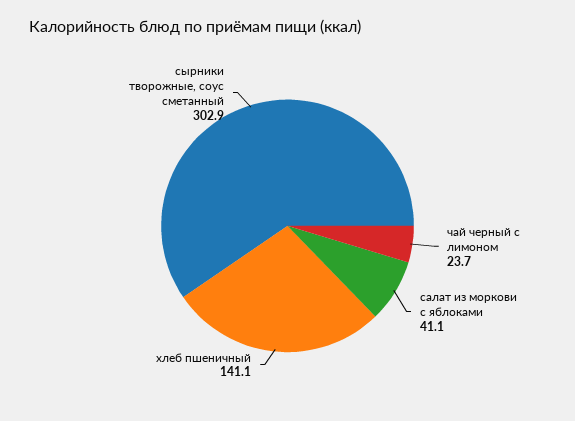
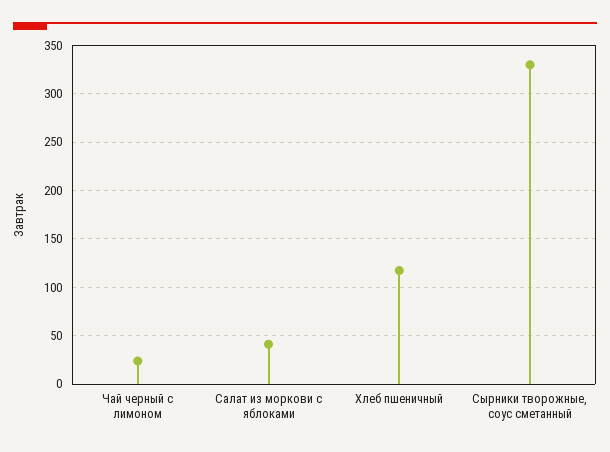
хлеб пшеничный: 141.1 -> 120
сырники творожные, соус сметанный: 302.9 -> 330

